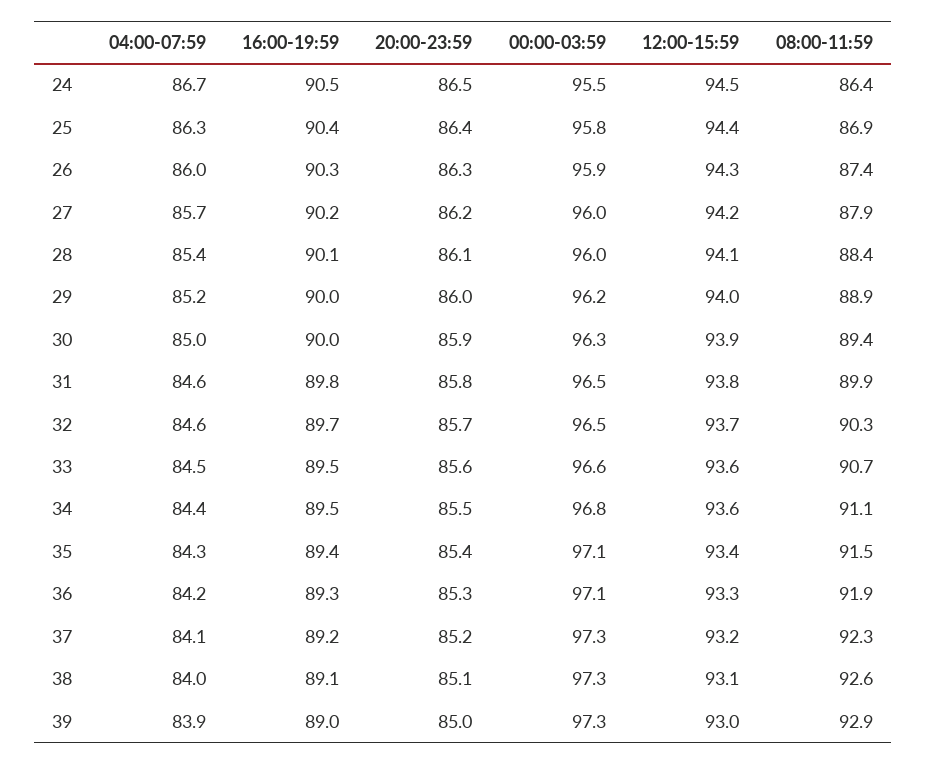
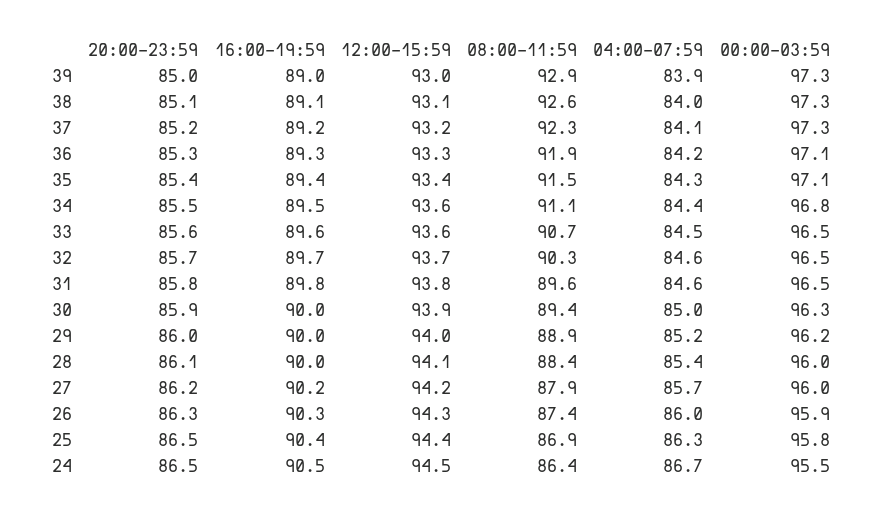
20:00-23:59, 25: 86.4 -> 86.5
16:00-19:59, 28: 90.1 -> 90
08:00-11:59, 31: 89.9 -> 89.6
16:00-19:59, 33: 89.5 -> 89.6
00:00-03:59, 33: 96.6 -> 96.5

